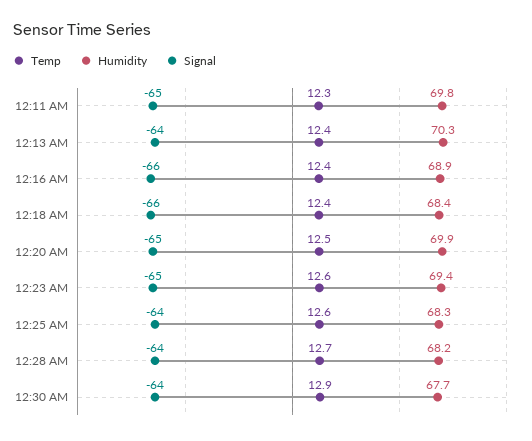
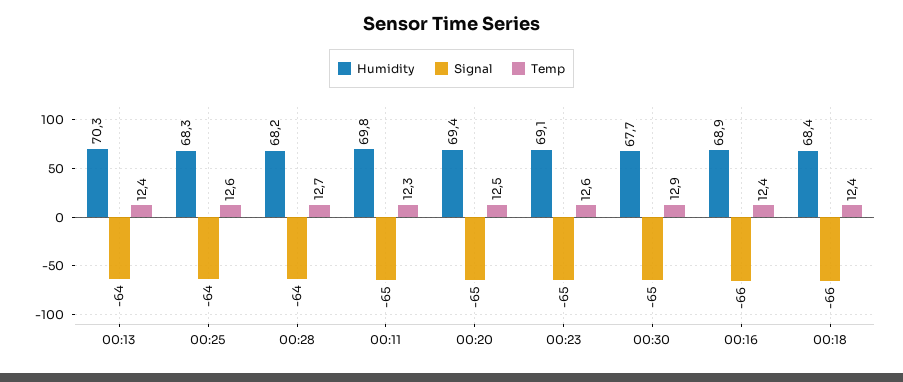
Humidity, 12:20 AM: 69.9 -> 69.4
Humidity, 12:23 AM: 69.4 -> 69.1
Signal, 12:30 AM: -64 -> -65

